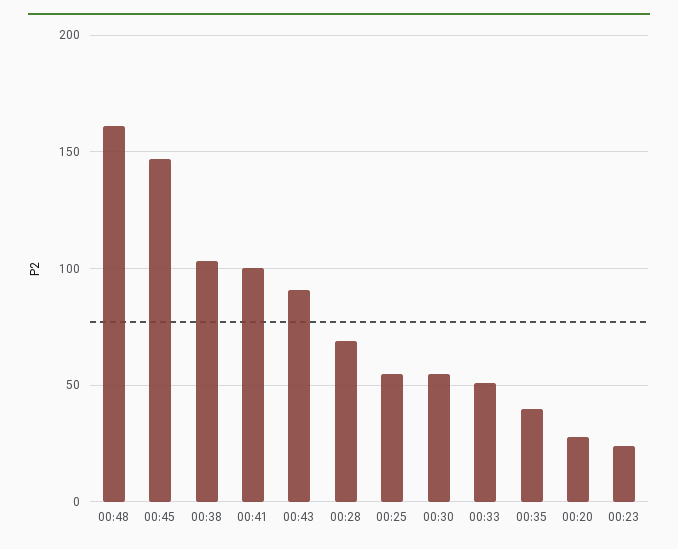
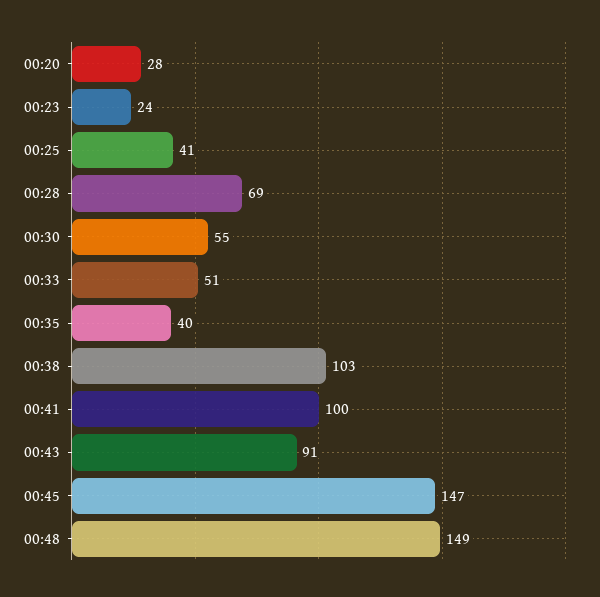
00:48: 160 -> 149
00:25: 55 -> 41

